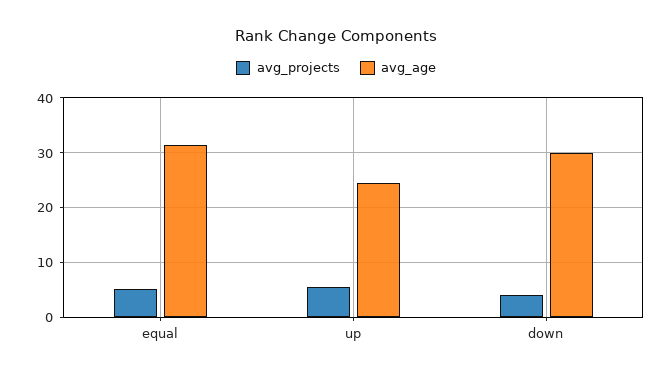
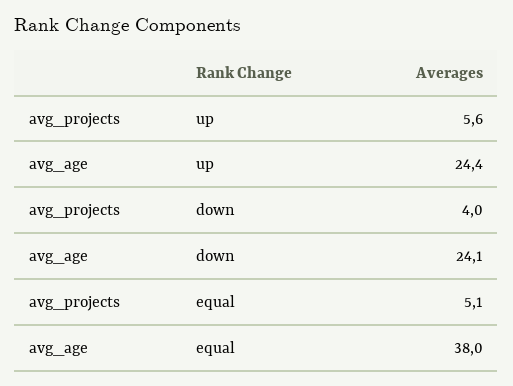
avg_age, equal: 32 -> 38
avg_age, down: 30 -> 24.1

